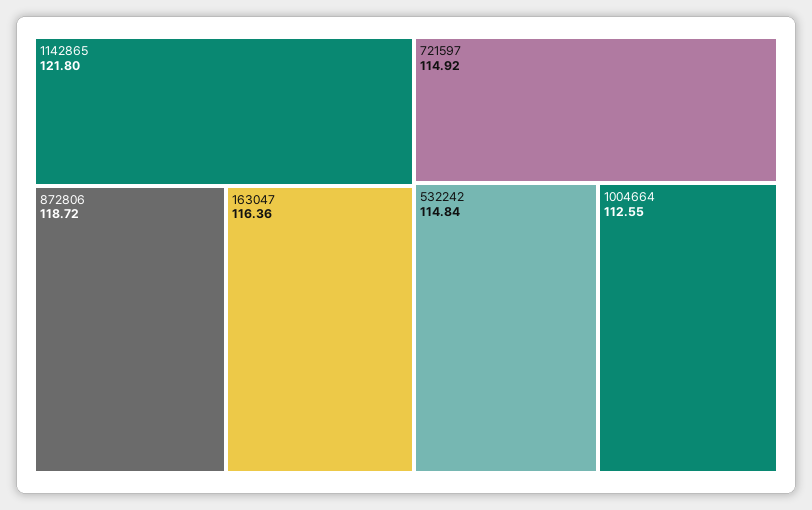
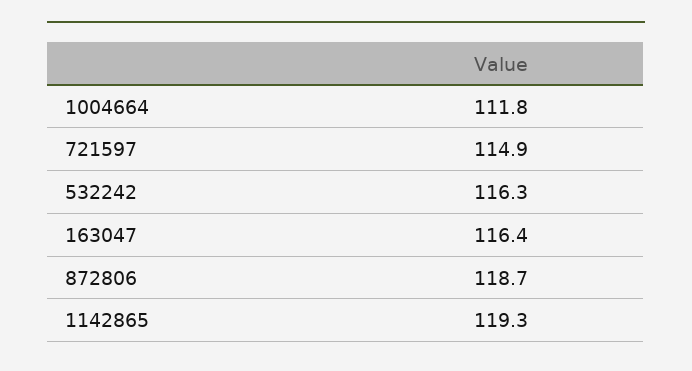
1142865: 121.8 -> 119.3
532242: 114.84 -> 116.3
1004664: 112.55 -> 111.8

